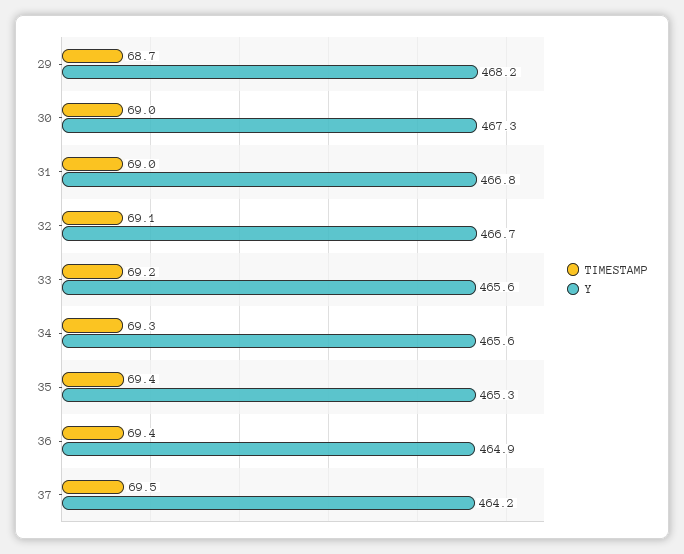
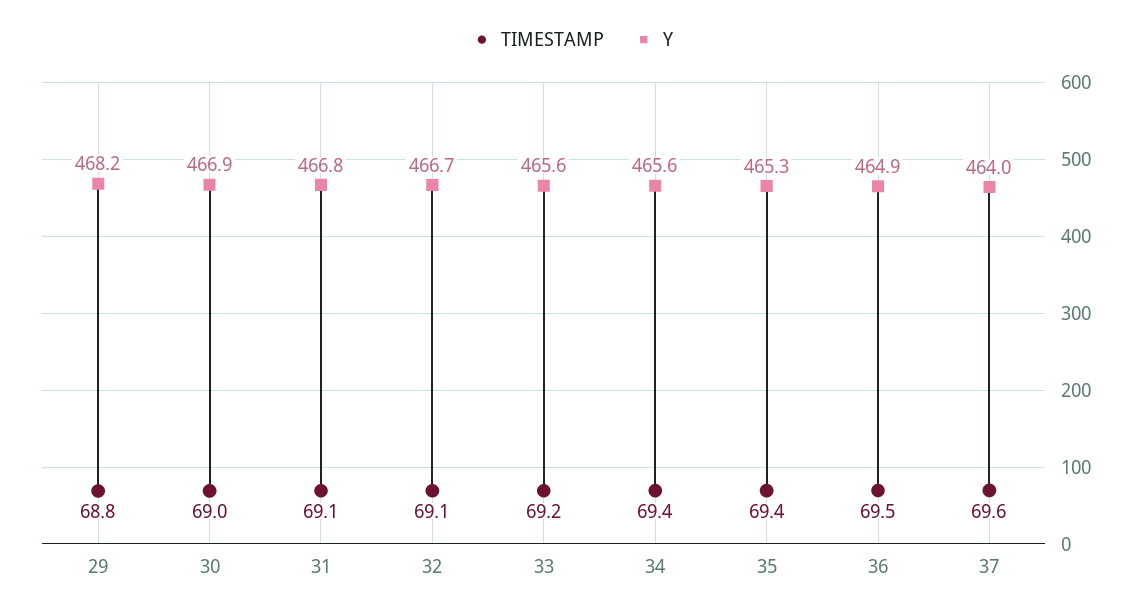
TIMESTAMP, 29: 68.7 -> 68.8
Y, 30: 467.3 -> 466.9
TIMESTAMP, 31: 69 -> 69.1
TIMESTAMP, 34: 69.3 -> 69.4
TIMESTAMP, 36: 69.4 -> 69.5
TIMESTAMP, 37: 69.5 -> 69.6
Y, 37: 464.2 -> 464

